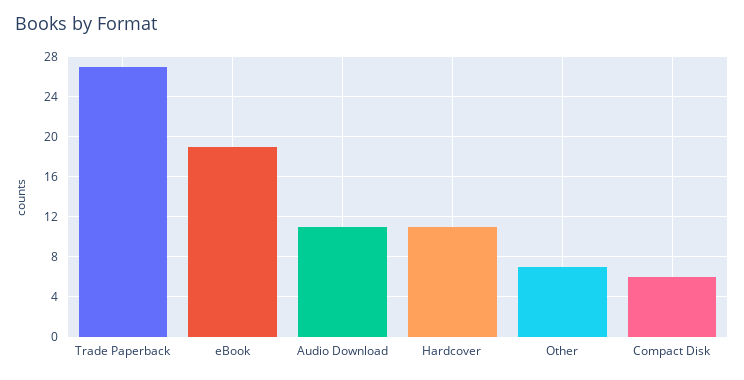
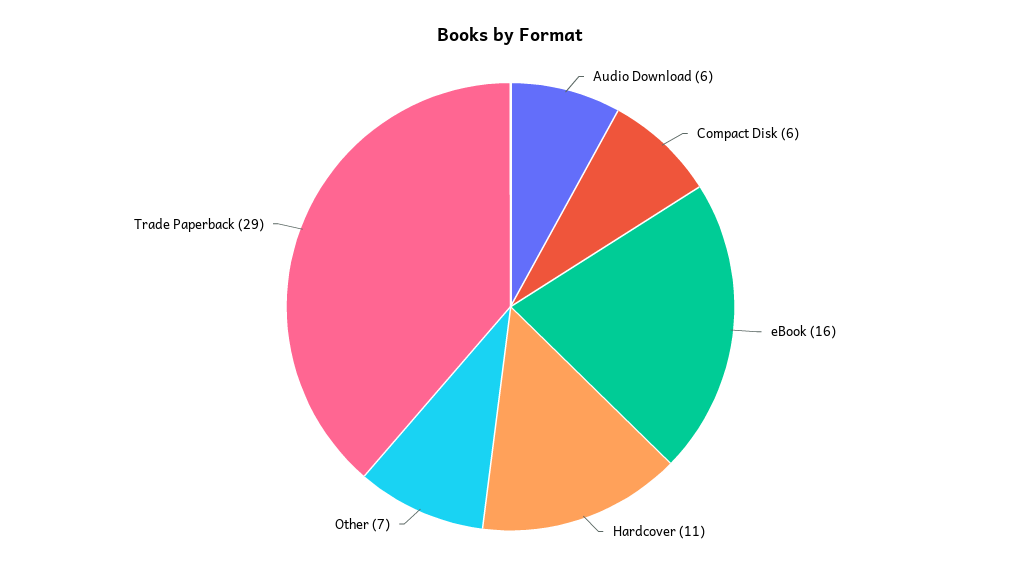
Trade Paperback: 27 -> 29
eBook: 19 -> 16
Audio Download: 11 -> 6

